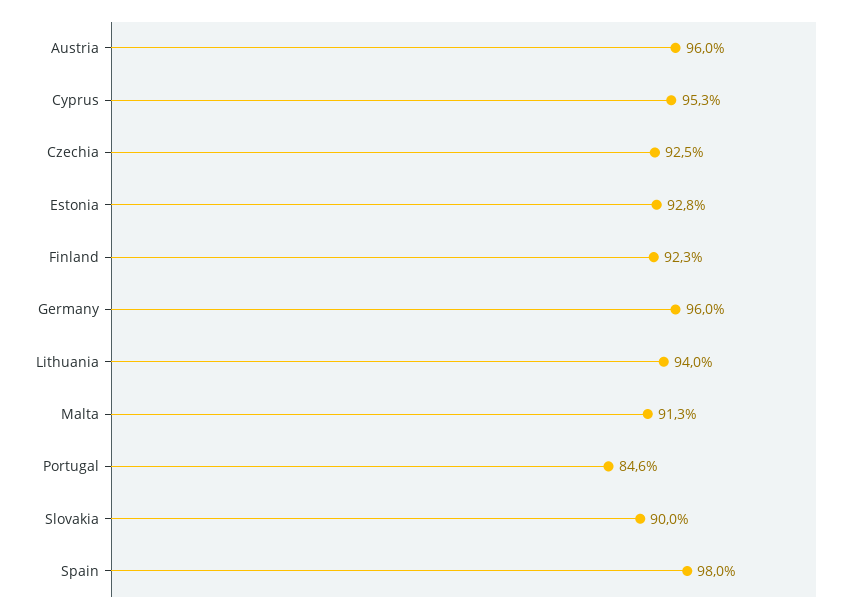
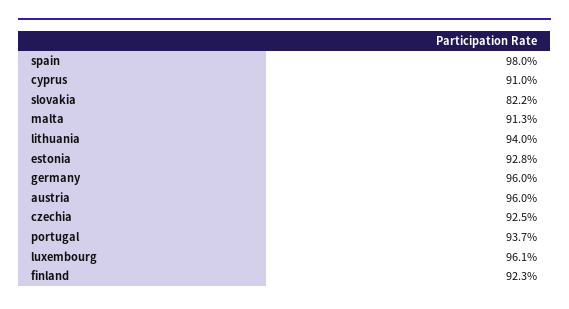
Cyprus: 95.3 -> 91
Portugal: 84.6 -> 93.7
Slovakia: 90 -> 82.2
luxembourg: none -> 96.1

